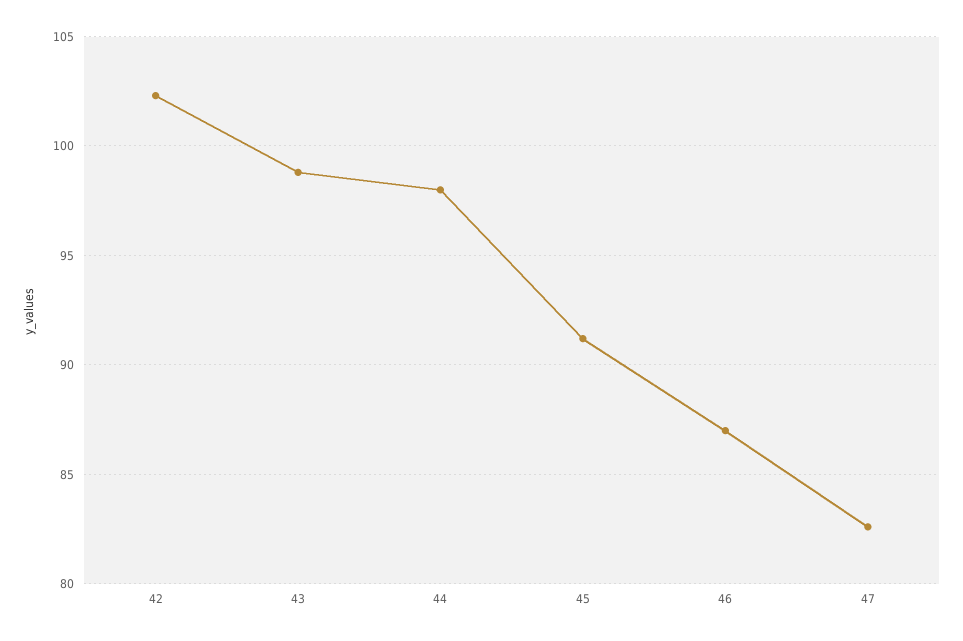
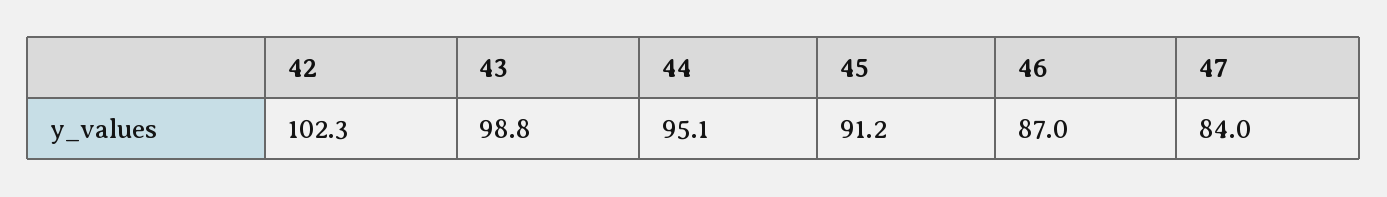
44: 98 -> 95.1
47: 82.5 -> 84

